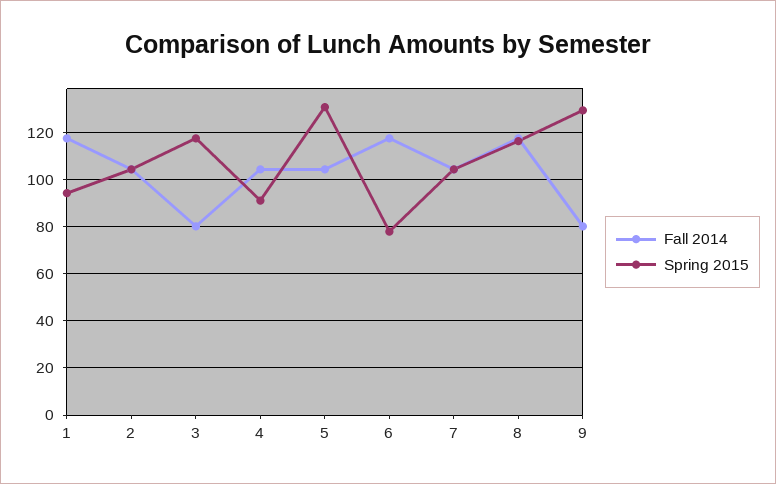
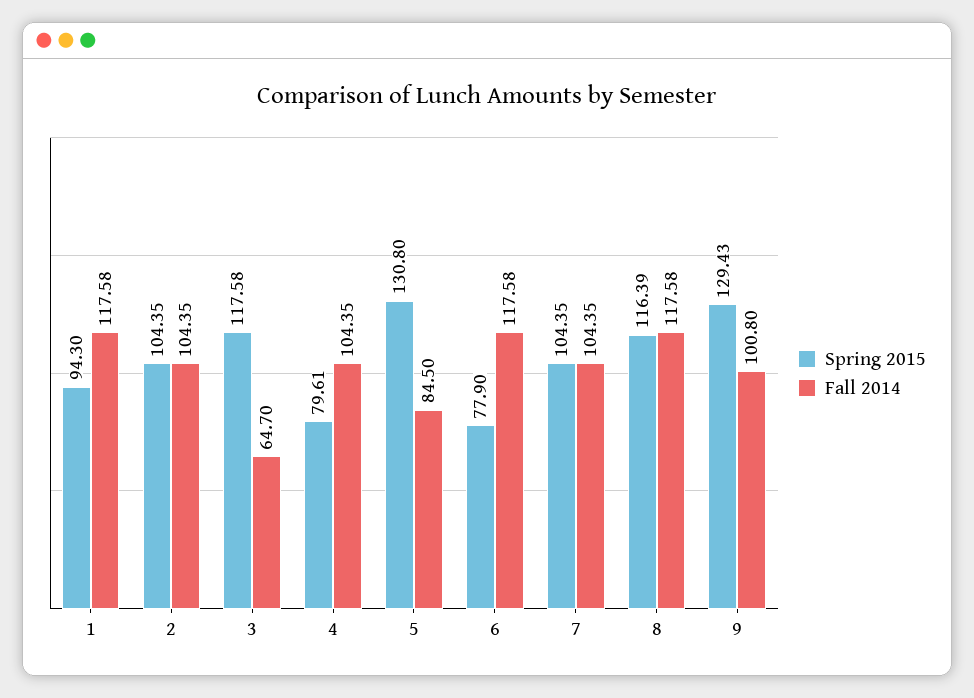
Fall 2014, 3: 80 -> 64.7
Spring 2015, 4: 90 -> 79.61
Fall 2014, 5: 105 -> 84.5
Fall 2014, 9: 80 -> 100.8

